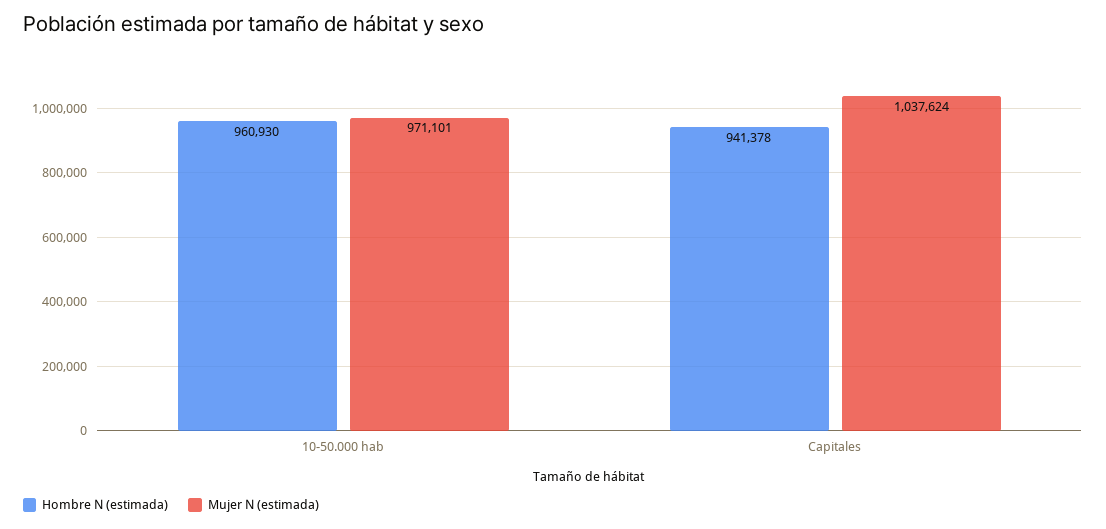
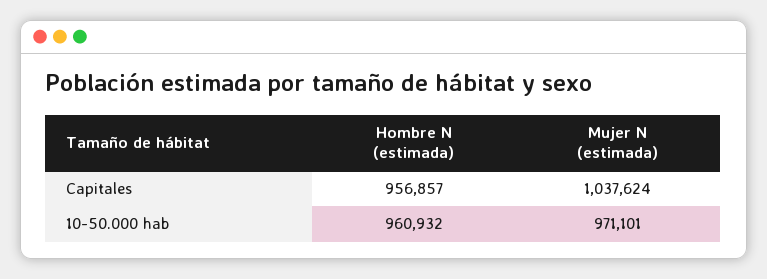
Hombre N (estimada), 10-50.000 hab: 960930 -> 960932
Hombre N (estimada), Capitales: 941378 -> 956857

